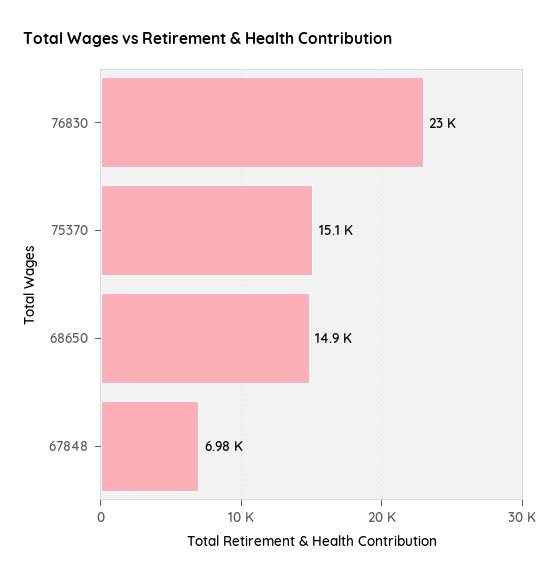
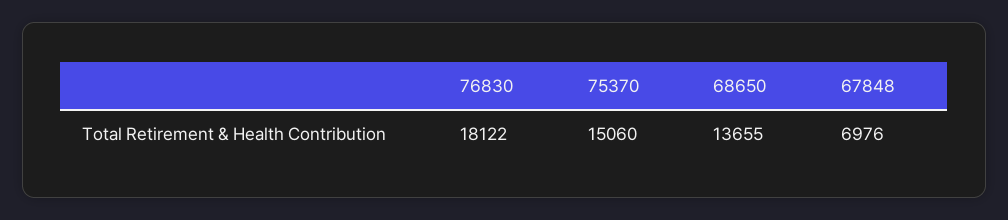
76830: 23000 -> 18122
68650: 14900 -> 13655

